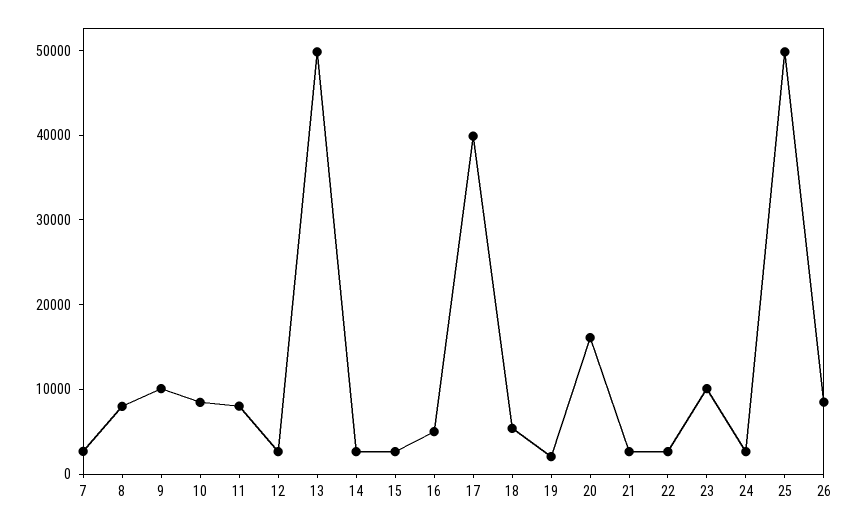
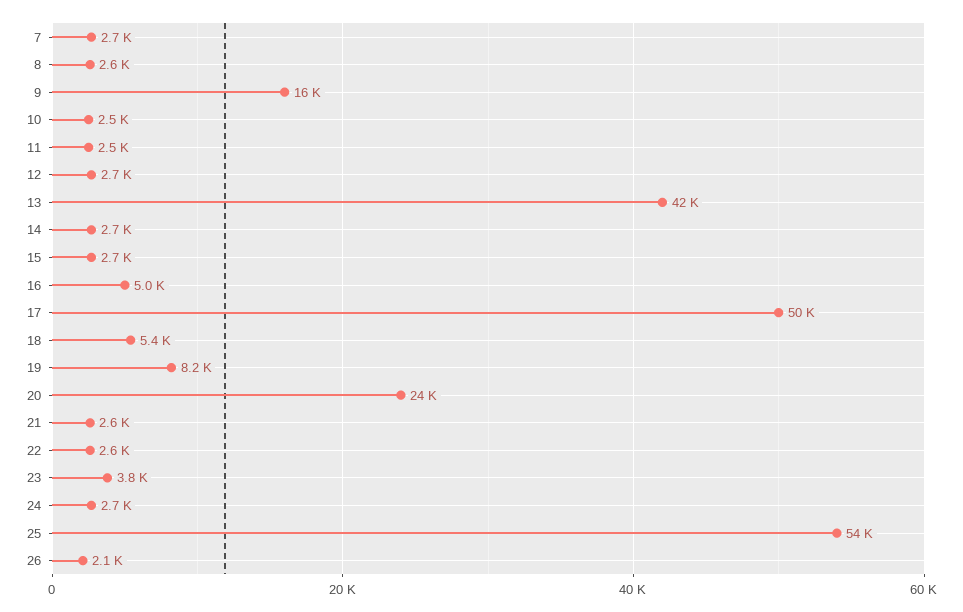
8: 8000 -> 2600
9: 10000 -> 16000
10: 8000 -> 2500
11: 8000 -> 2500
13: 50000 -> 42000
17: 40000 -> 50000
19: 2000 -> 8200
20: 16000 -> 24000
23: 10000 -> 3800
25: 50000 -> 54000
26: 8000 -> 2100

